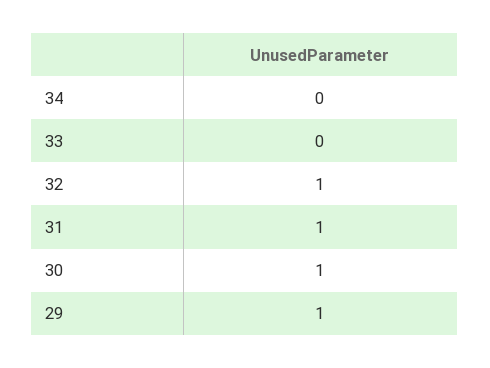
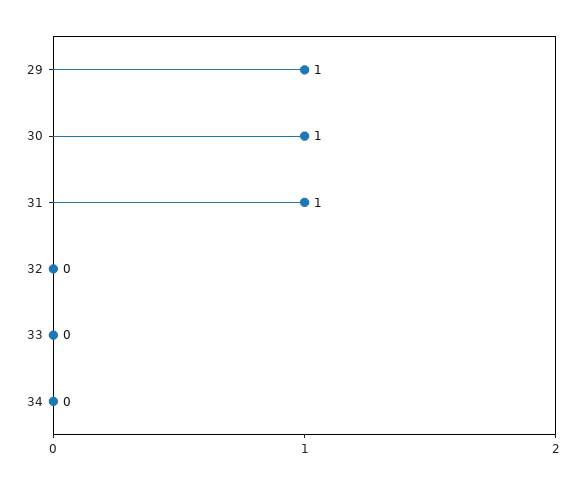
32: 1 -> 0

